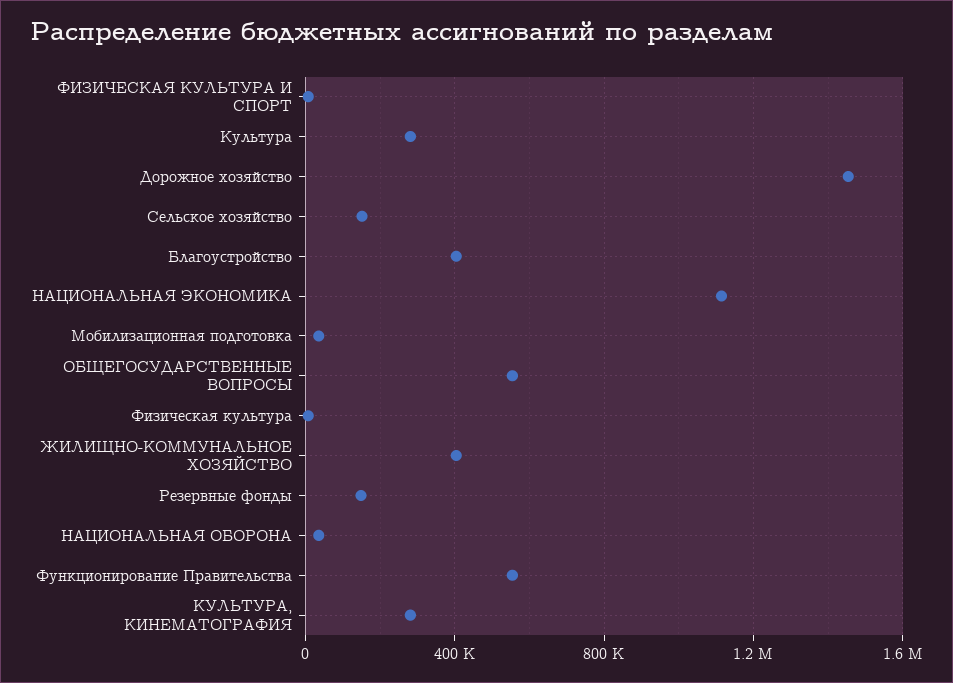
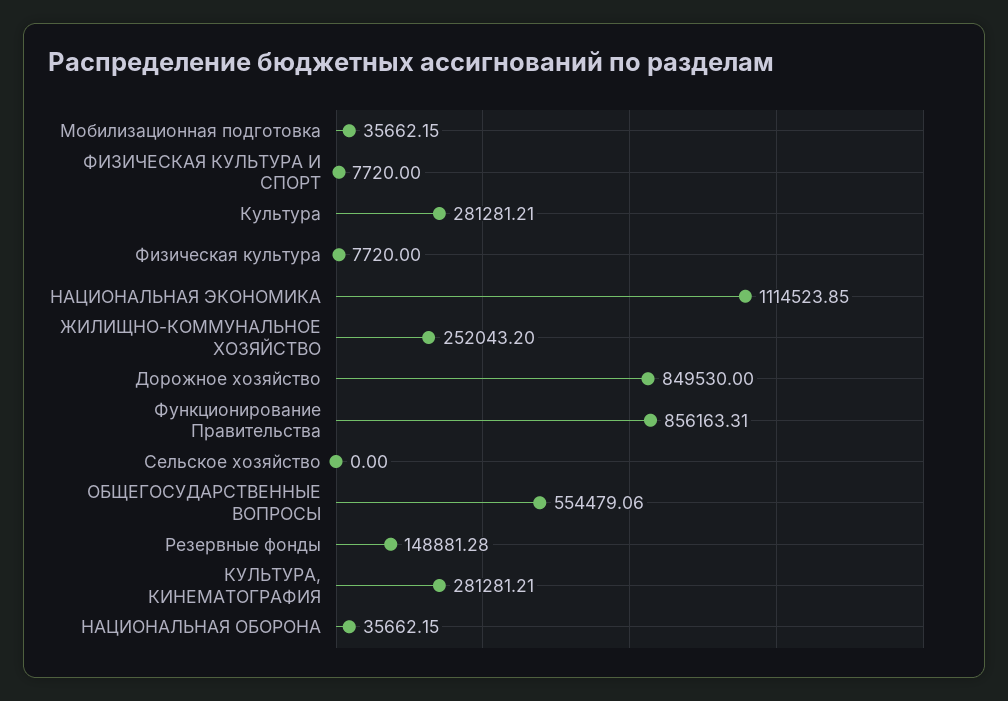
Дорожное хозяйство: 1450000 -> 849530
Сельское хозяйство: 150000 -> 0
Благоустройство: 400000 -> none
ЖИЛИЩНО-КОММУНАЛЬНОЕ ХОЗЯЙСТВО: 400000 -> 252043.2
Функционирование Правительства: 550000 -> 856163.31

